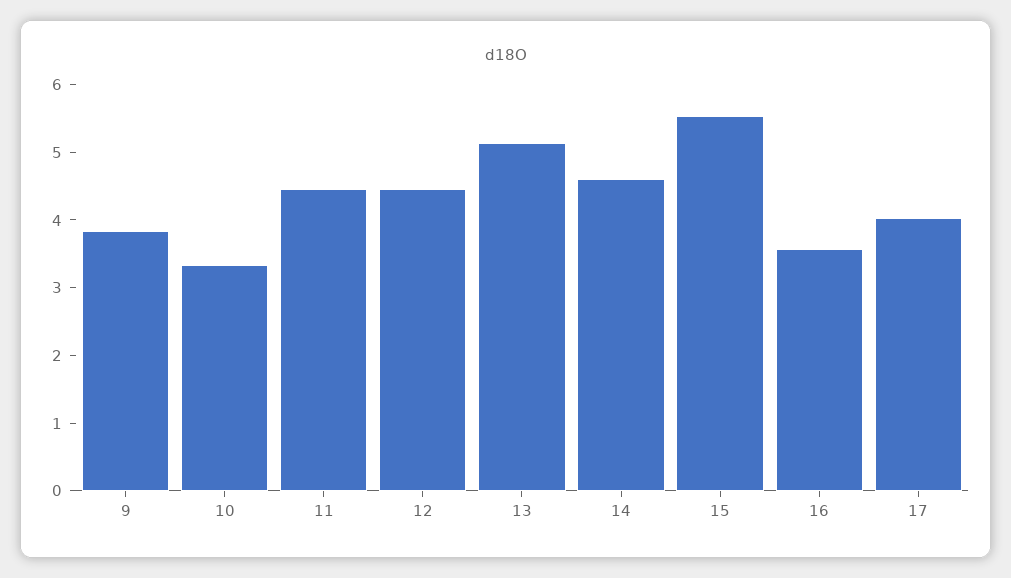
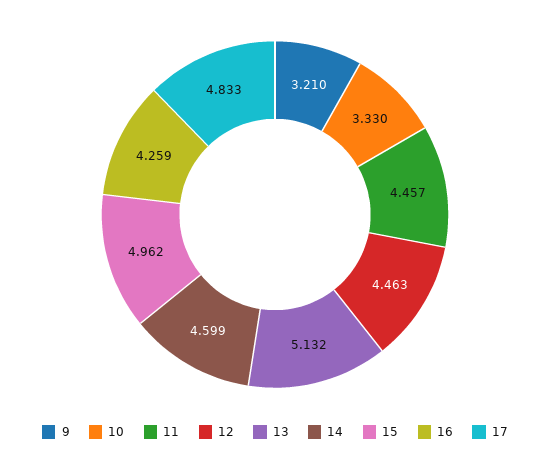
9: 3.8 -> 3.21
15: 5.6 -> 4.962
16: 3.6 -> 4.259
17: 4 -> 4.833

